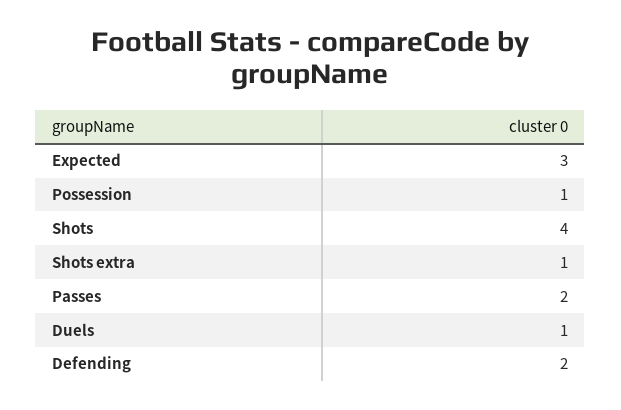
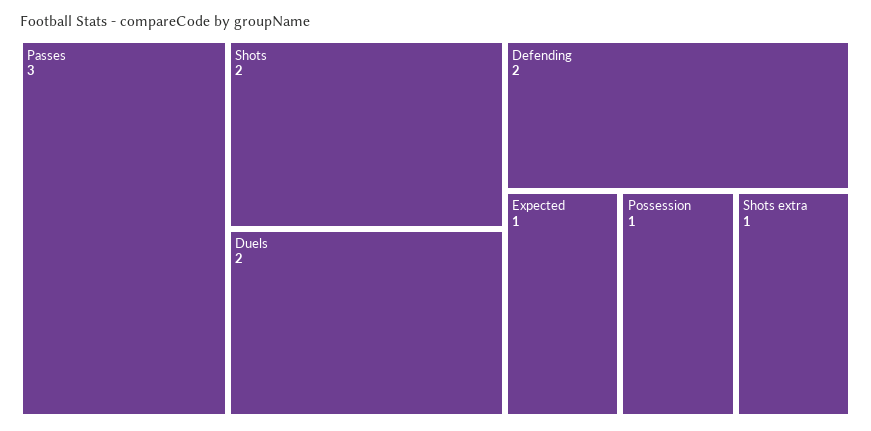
Expected: 3 -> 1
Shots: 4 -> 2
Passes: 2 -> 3
Duels: 1 -> 2

